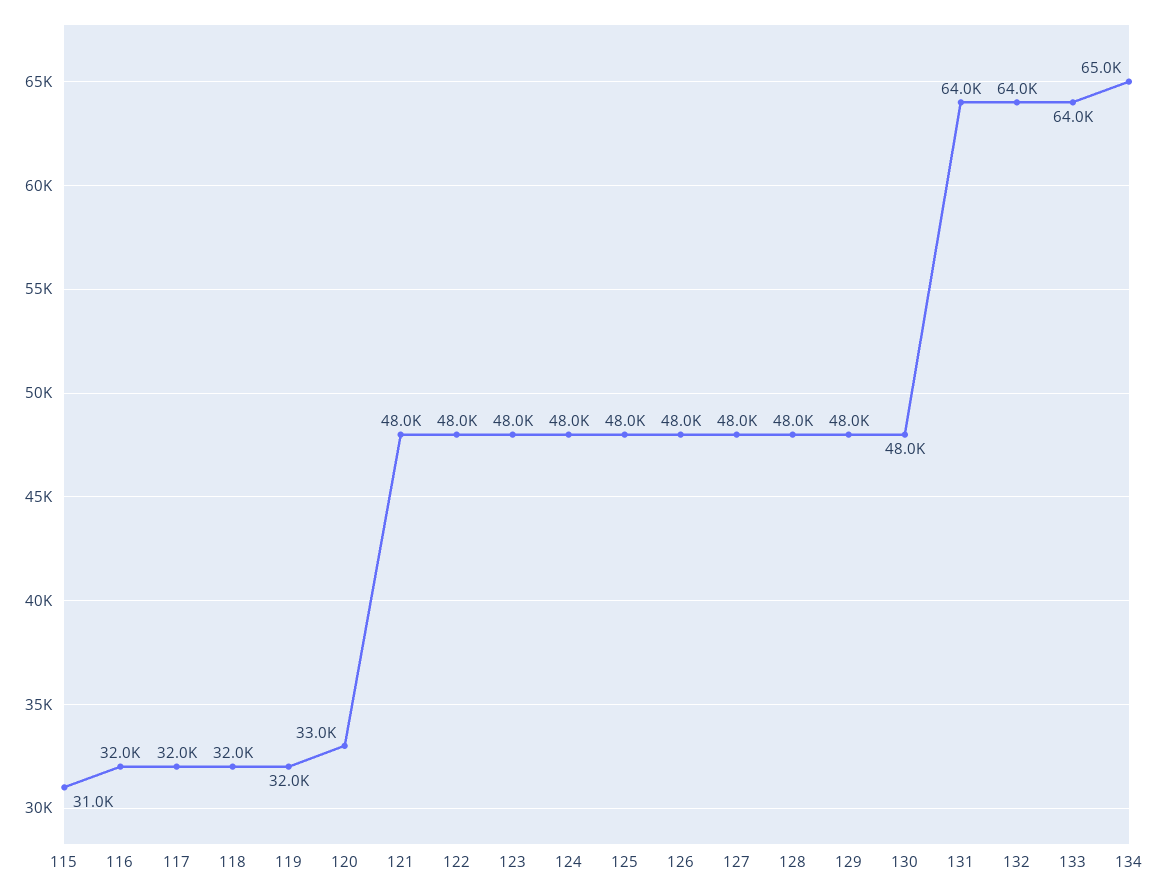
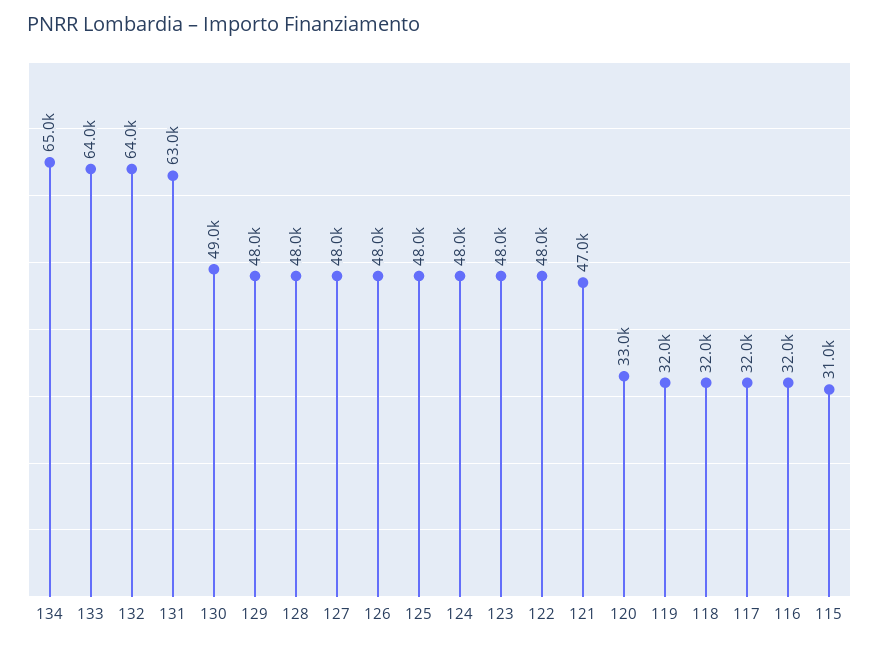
121: 48000 -> 47000
130: 48000 -> 49000
131: 64000 -> 63000

